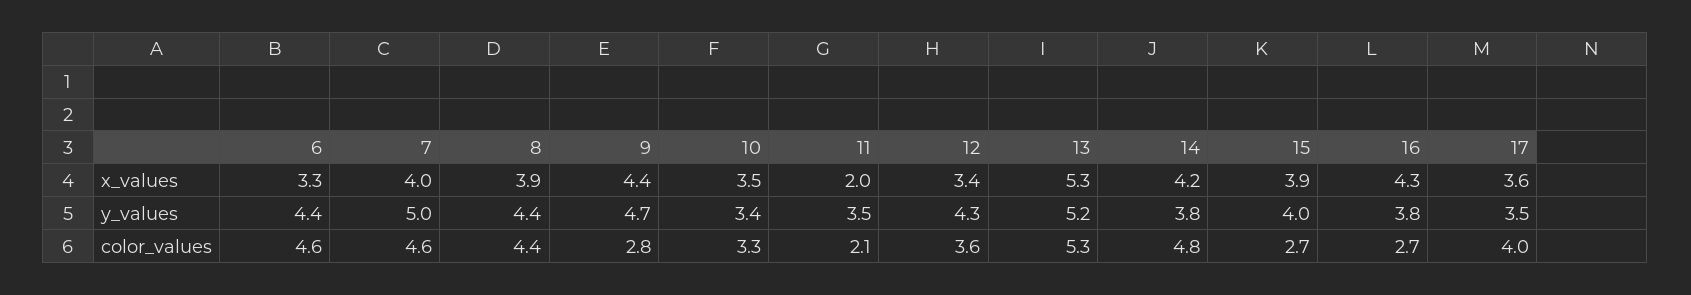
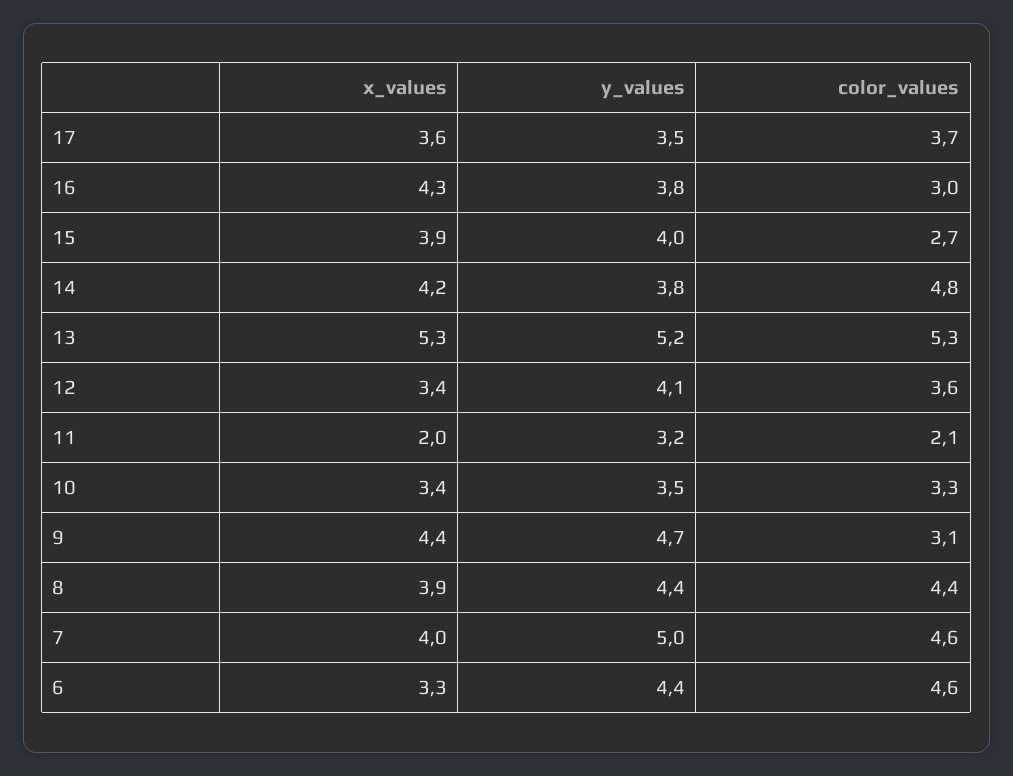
10, x_values: 3.5 -> 3.4
10, y_values: 3.4 -> 3.5
11, y_values: 3.5 -> 3.2
12, y_values: 4.3 -> 4.1
9, color_values: 2.8 -> 3.1
16, color_values: 2.7 -> 3
17, color_values: 4 -> 3.7

